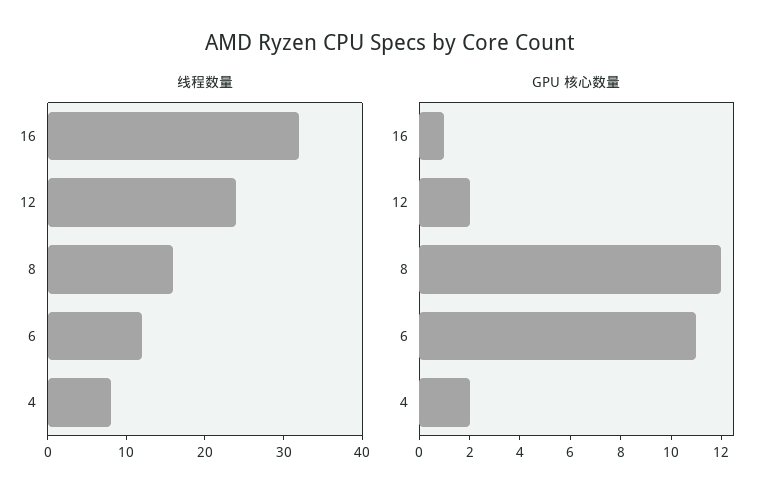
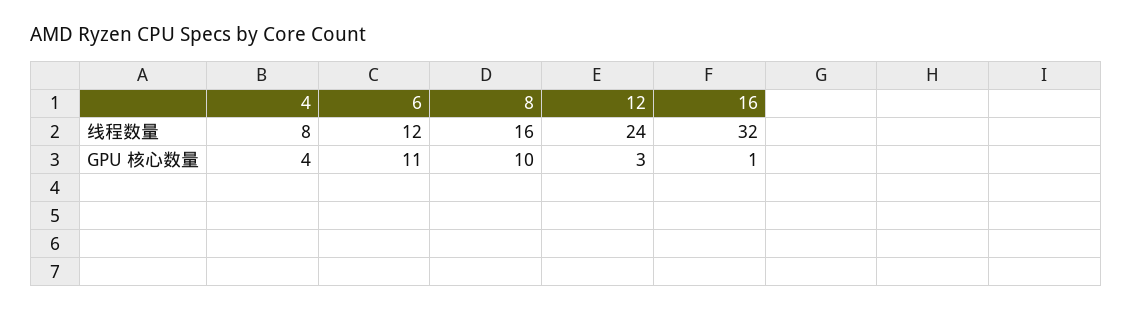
GPU 核心数量, 12: 2 -> 3
GPU 核心数量, 8: 12 -> 10
GPU 核心数量, 4: 2 -> 4

